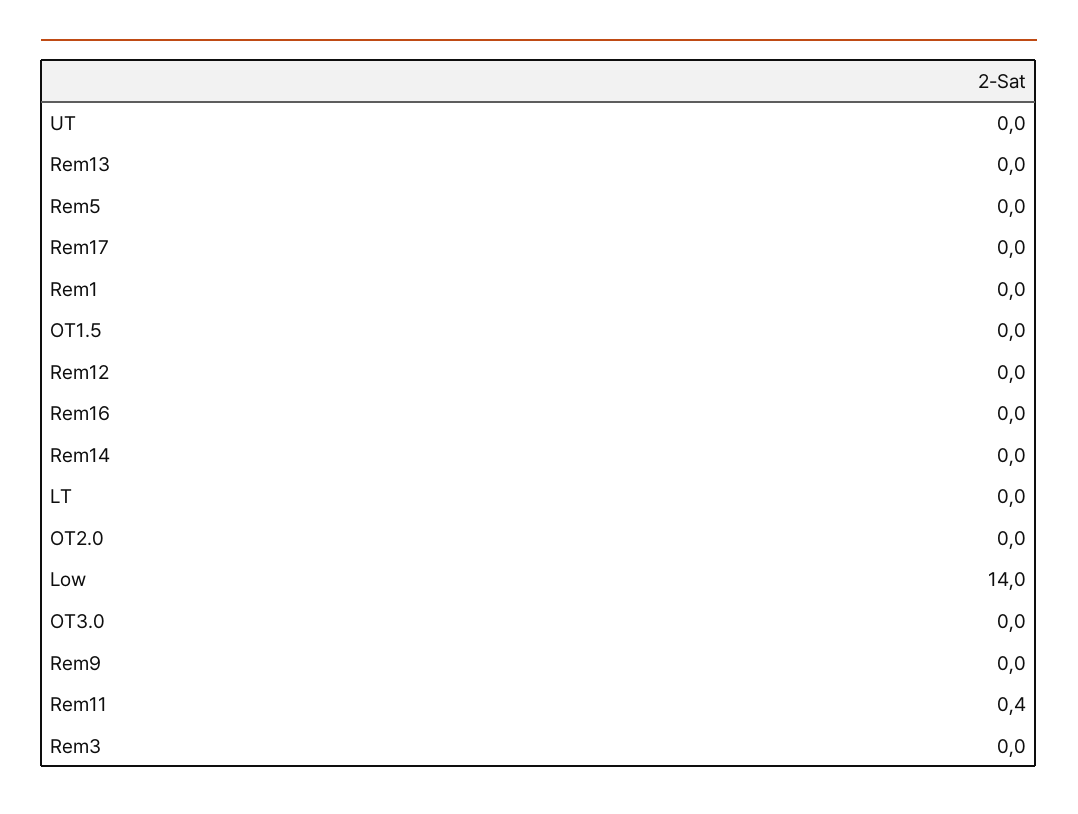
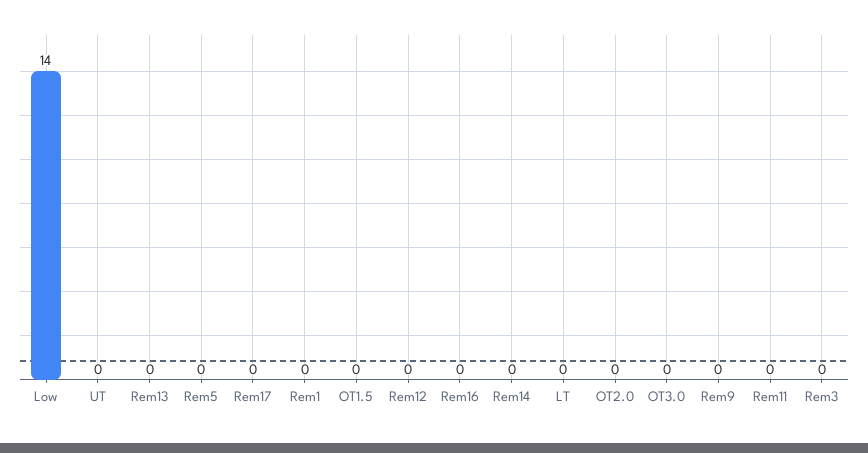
Rem11: 0.4 -> 0

